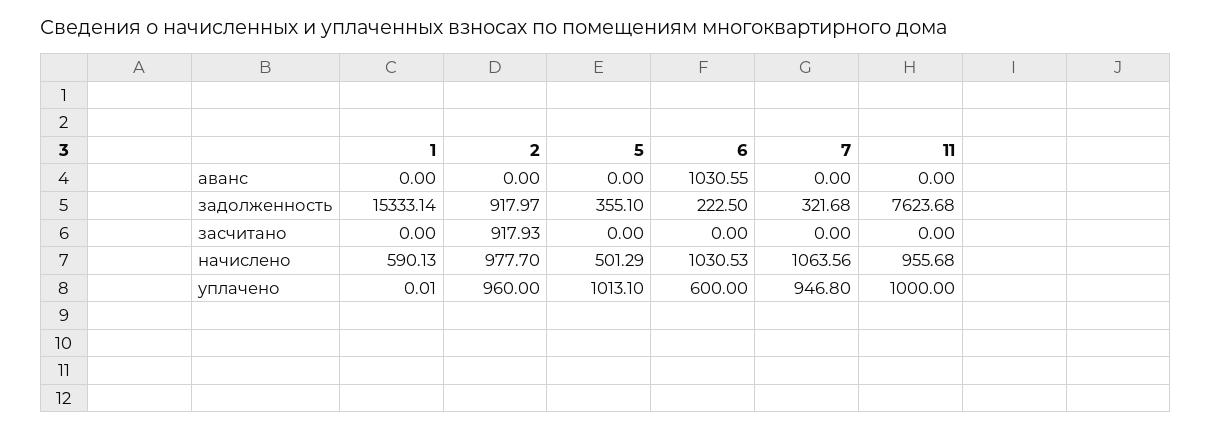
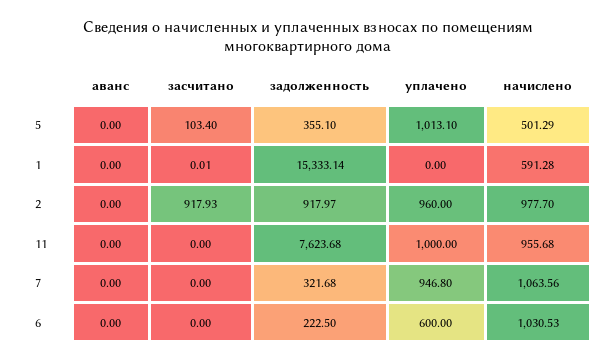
6, аванс: 1030.55 -> 0
1, засчитано: 0 -> 0.01
5, засчитано: 0 -> 103.4
1, начислено: 590.13 -> 591.28
1, уплачено: 0.01 -> 0

